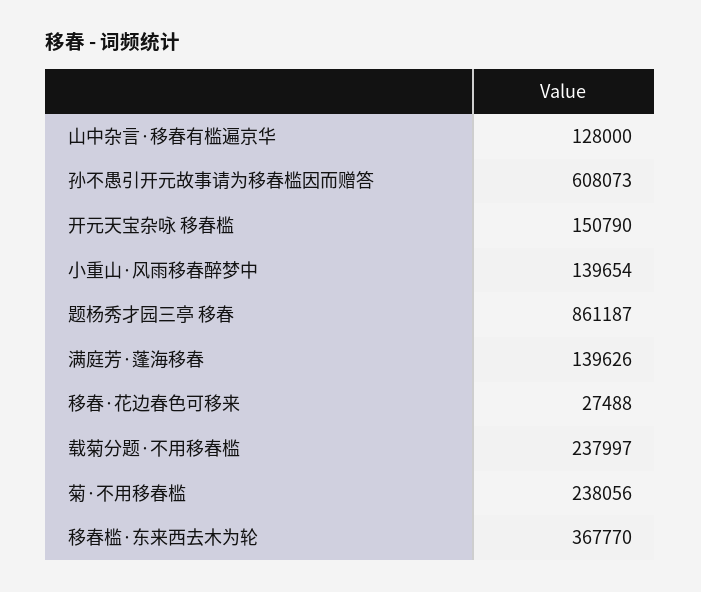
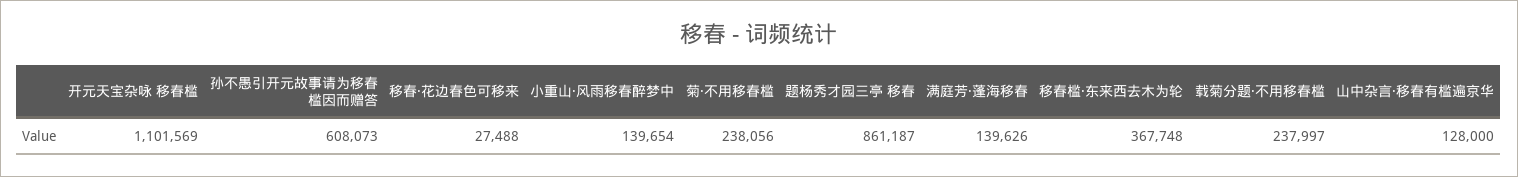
开元天宝杂咏 移春槛: 150790 -> 1101569
移春槛·东来西去木为轮: 367770 -> 367748

